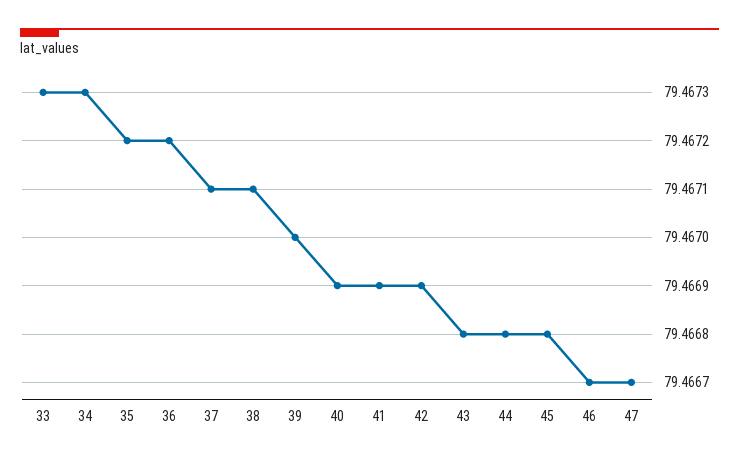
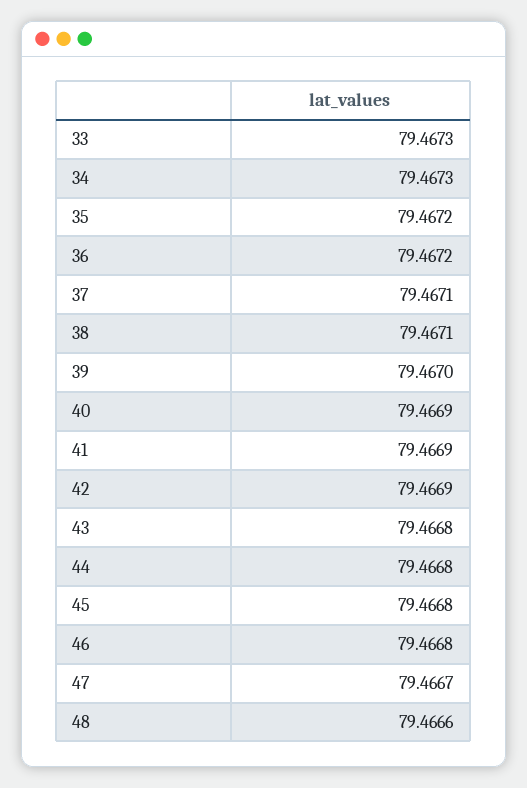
46: 79.4667 -> 79.4668
48: none -> 79.4666

